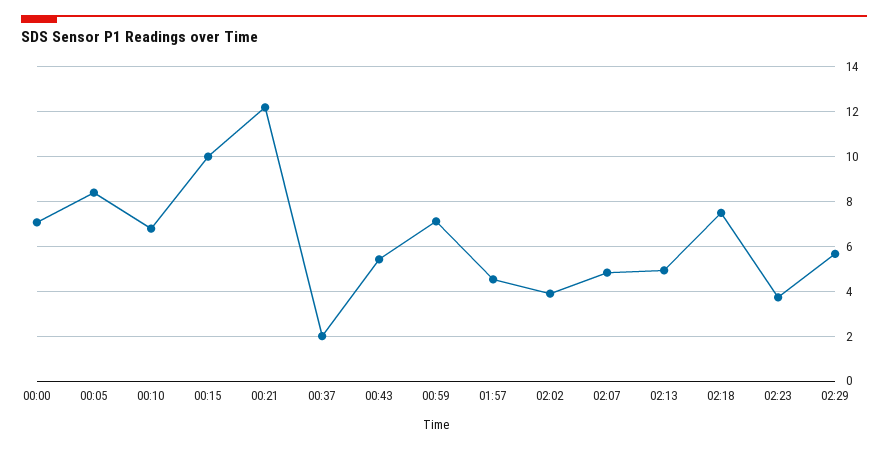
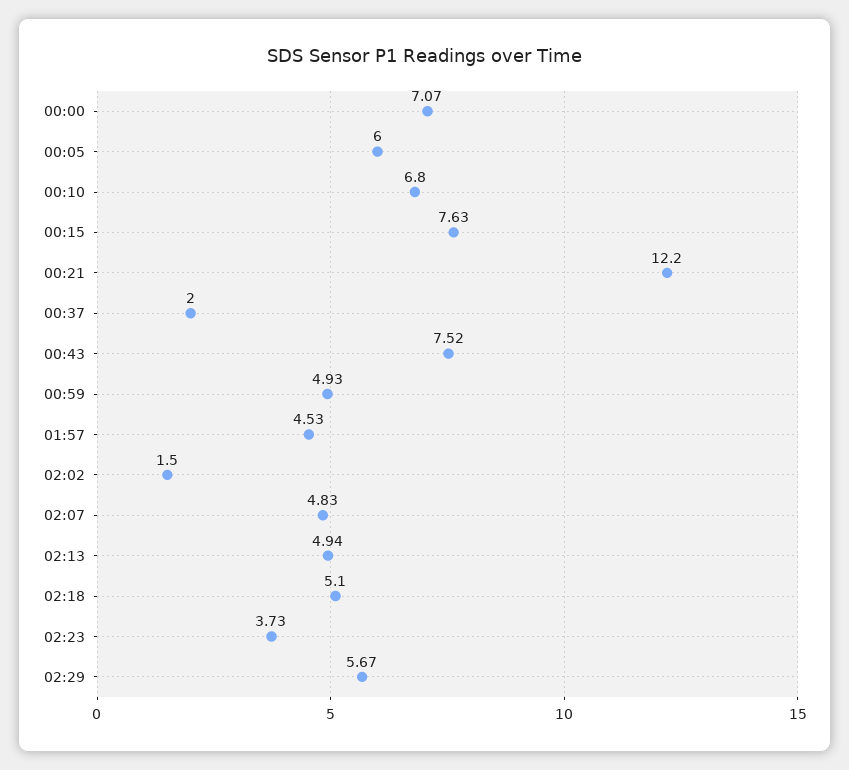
00:05: 8.5 -> 6
00:15: 10 -> 7.63
00:43: 5.5 -> 7.52
00:59: 7 -> 4.93
02:02: 4 -> 1.5
02:18: 7.5 -> 5.1

